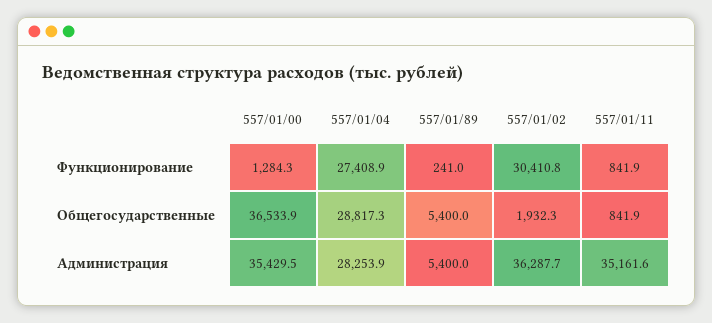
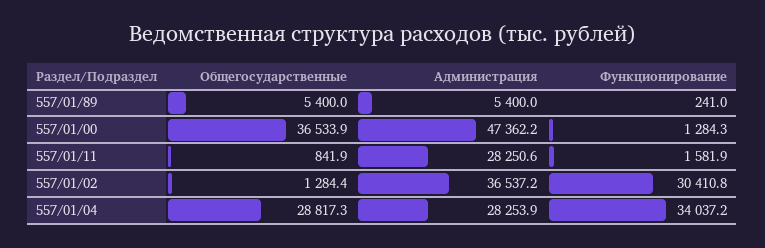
557/01/04, Функционирование: 27408.9 -> 34037.2
557/01/11, Функционирование: 841.9 -> 1581.9
557/01/02, Общегосударственные: 1932.3 -> 1284.4
557/01/00, Администрация: 35429.5 -> 47362.2
557/01/02, Администрация: 36287.7 -> 36537.2
557/01/11, Администрация: 35161.6 -> 28250.6

